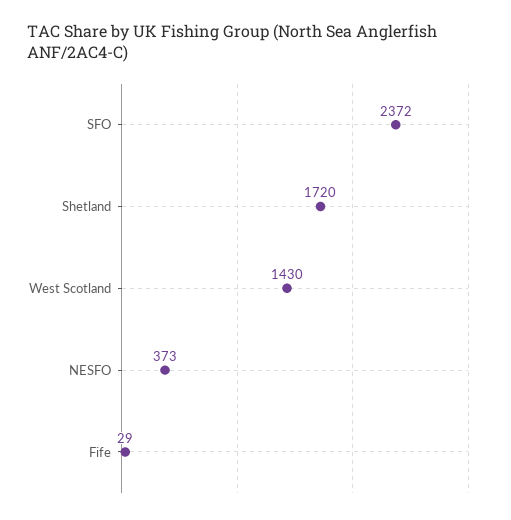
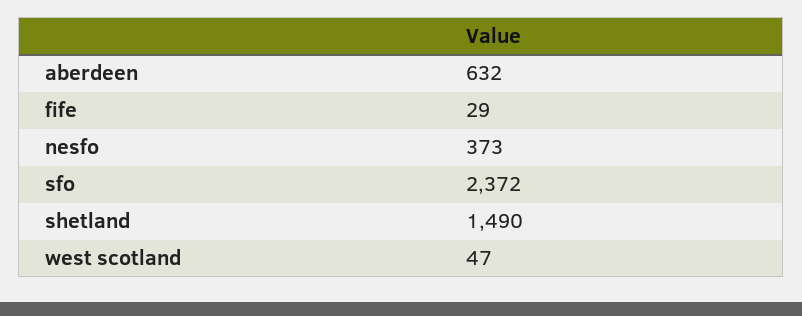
Shetland: 1720 -> 1490
West Scotland: 1430 -> 47
aberdeen: none -> 632

